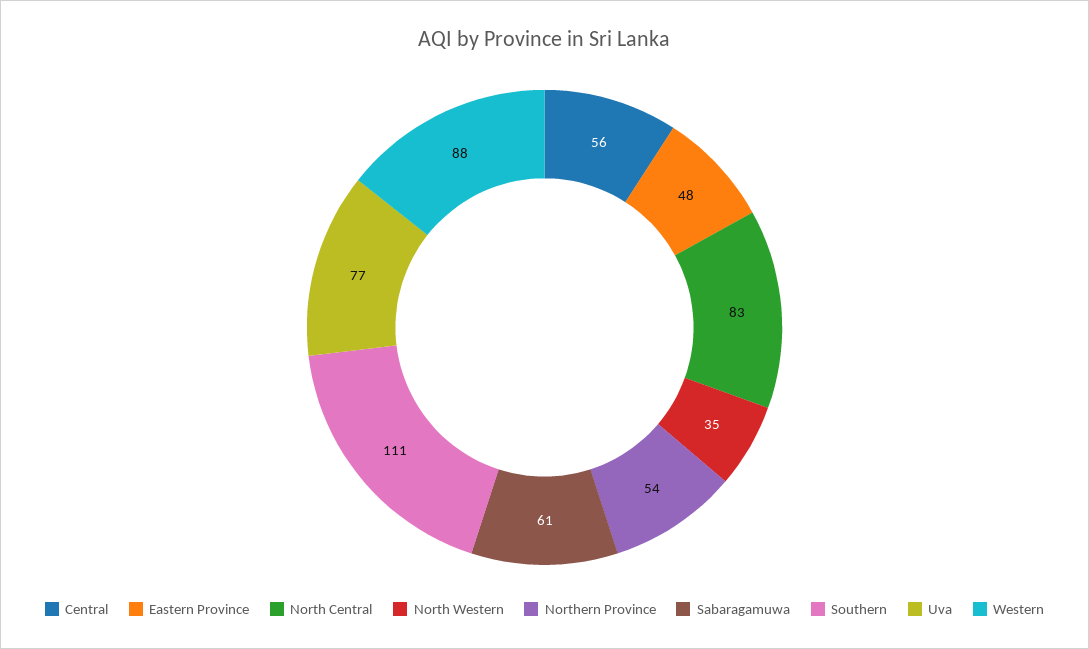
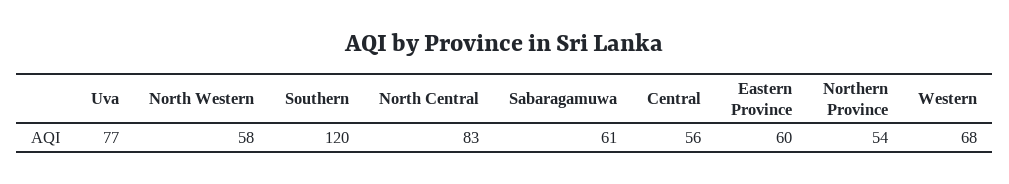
Eastern Province: 48 -> 60
North Western: 35 -> 58
Southern: 111 -> 120
Western: 88 -> 68

